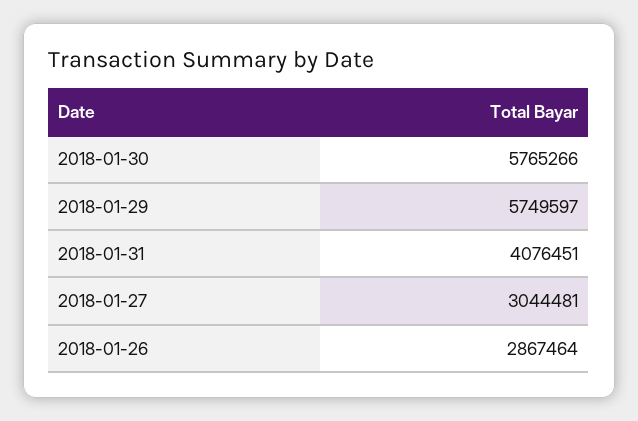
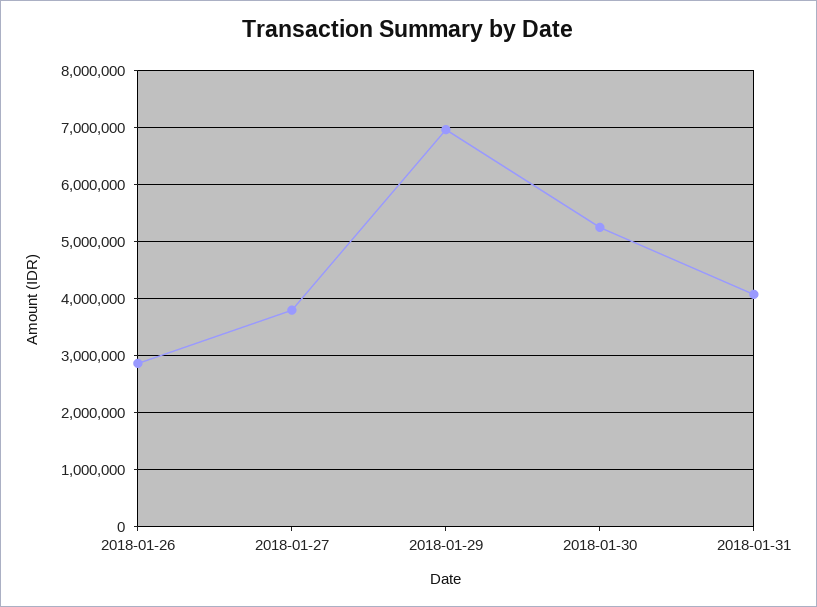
2018-01-30: 5765266 -> 5200000
2018-01-29: 5749597 -> 7000000
2018-01-27: 3044481 -> 3800000

